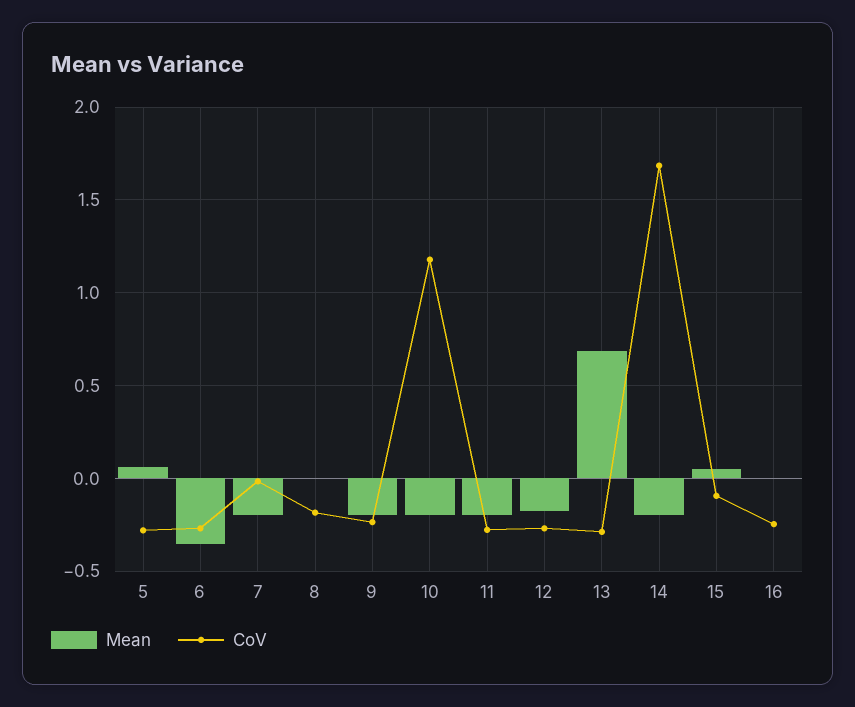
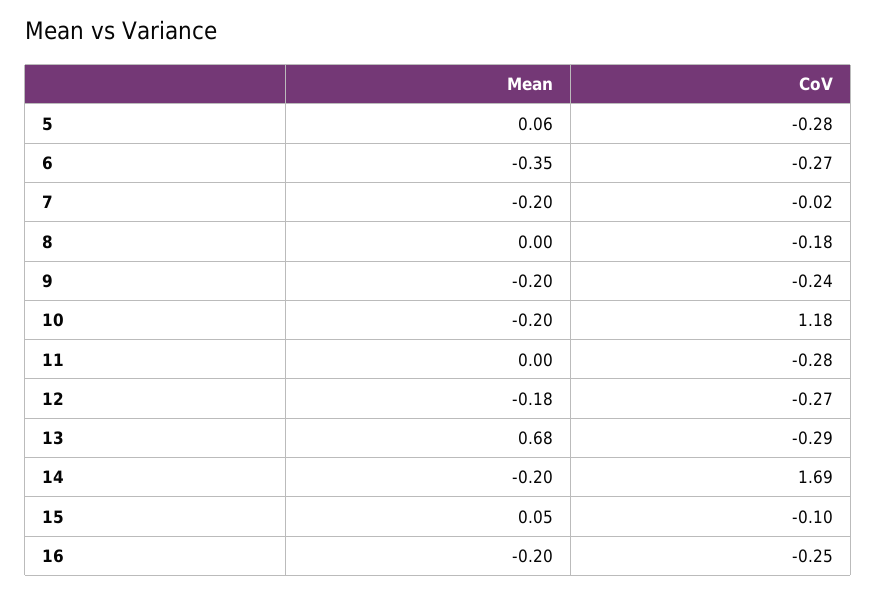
Mean, 11: -0.2 -> 0
Mean, 16: 0 -> -0.2

